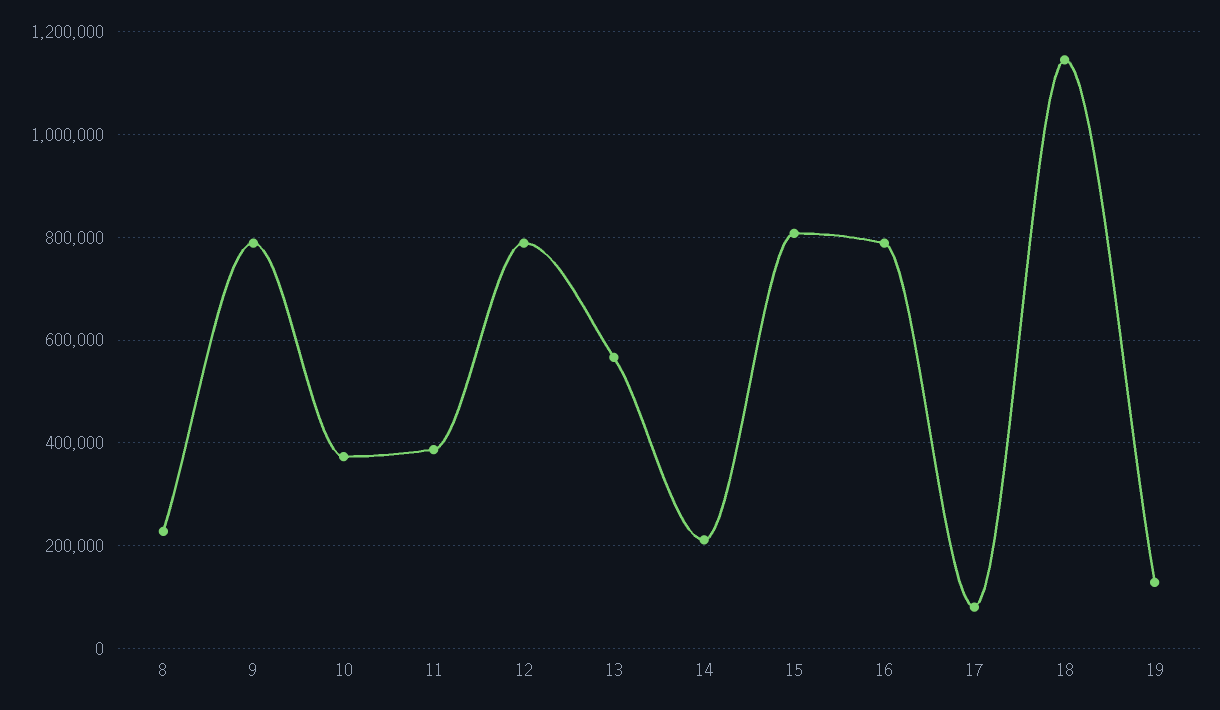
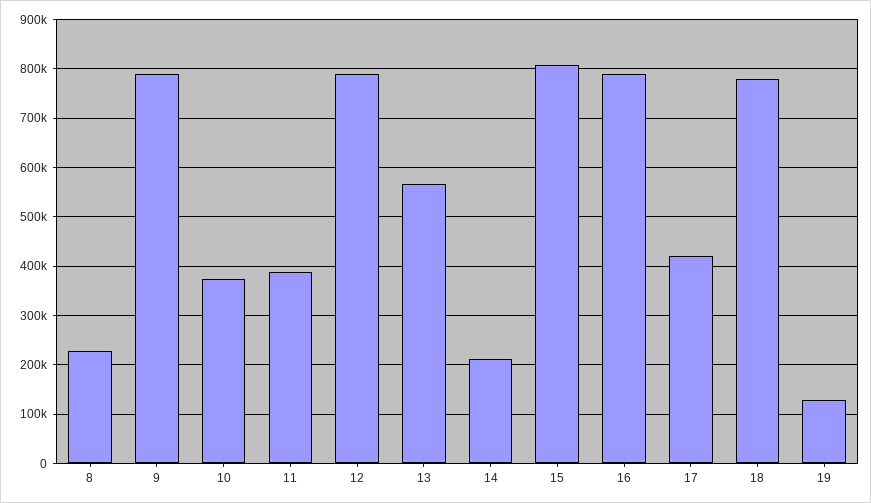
17: 80000 -> 420000
18: 1140000 -> 780000

